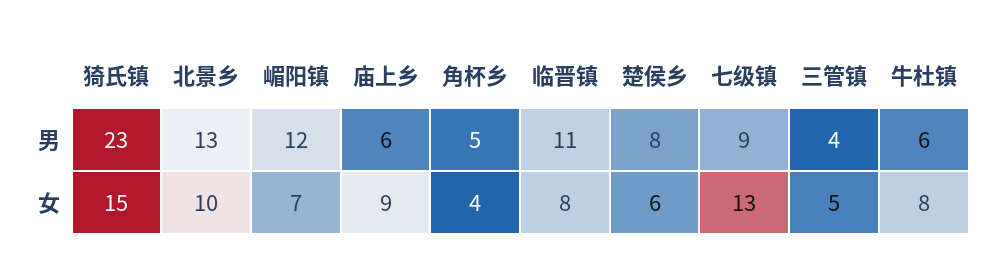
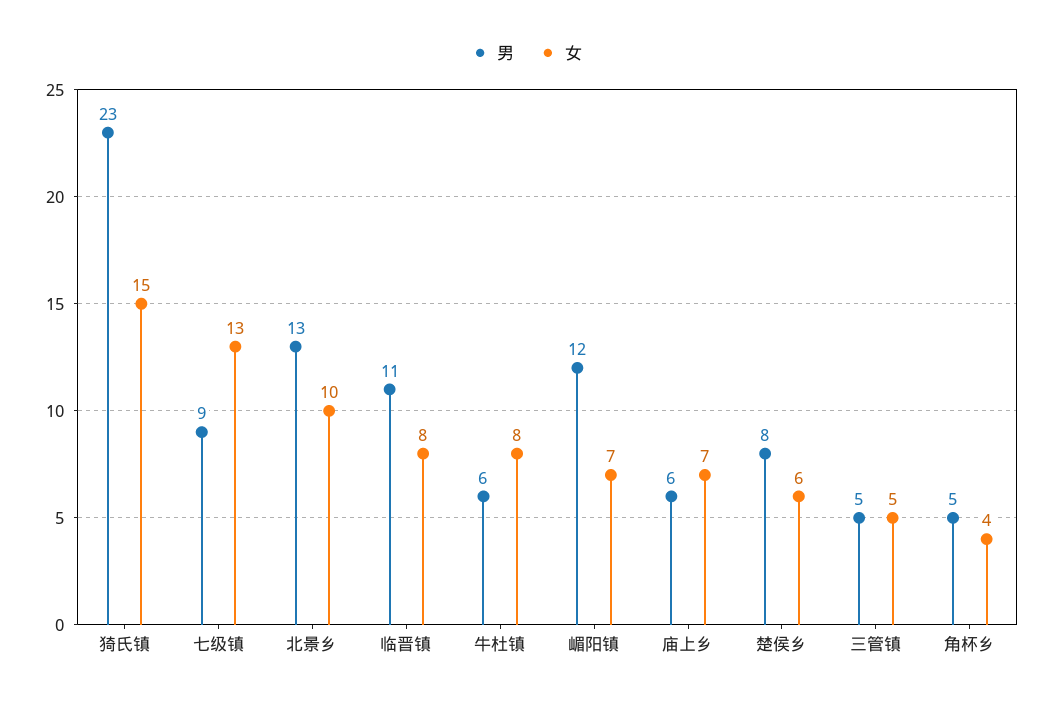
男, 三管镇: 4 -> 5
女, 庙上乡: 9 -> 7

